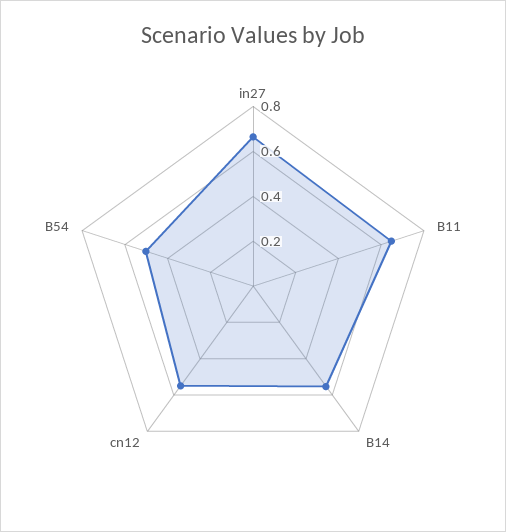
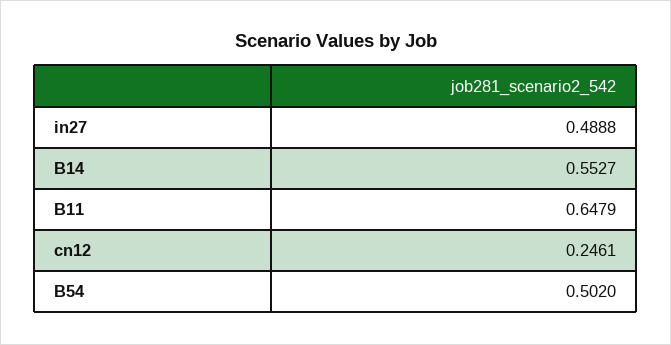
in27: 0.65 -> 0.4888
cn12: 0.55 -> 0.2461

